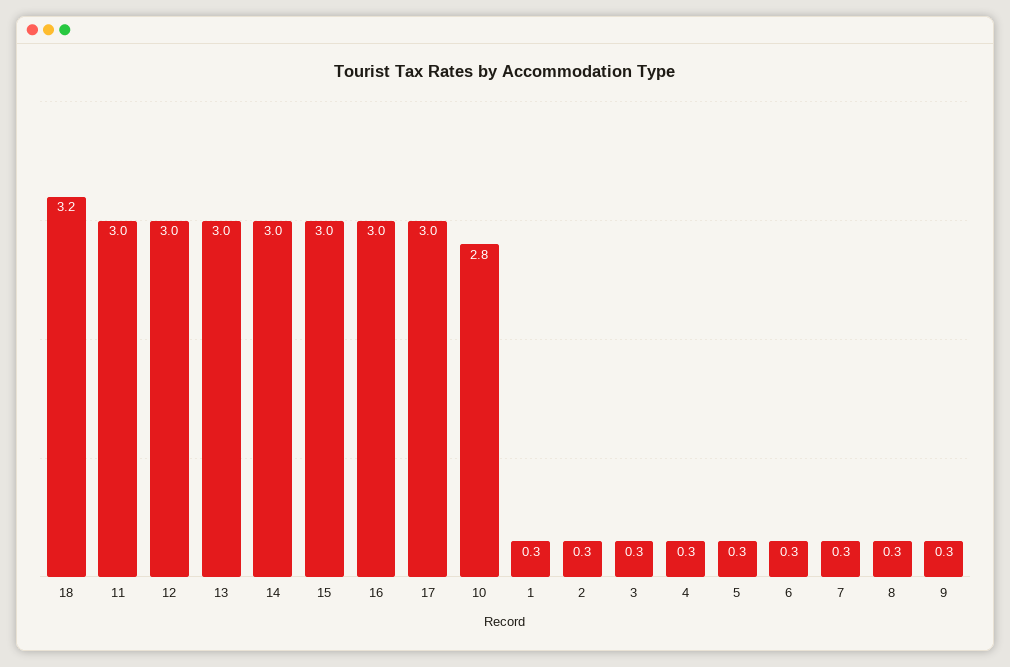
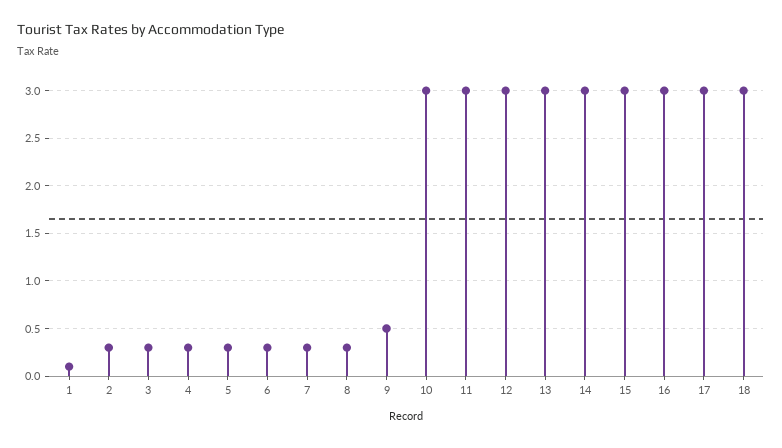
18: 3.2 -> 3
10: 2.8 -> 3
1: 0.3 -> 0.1
9: 0.3 -> 0.5

